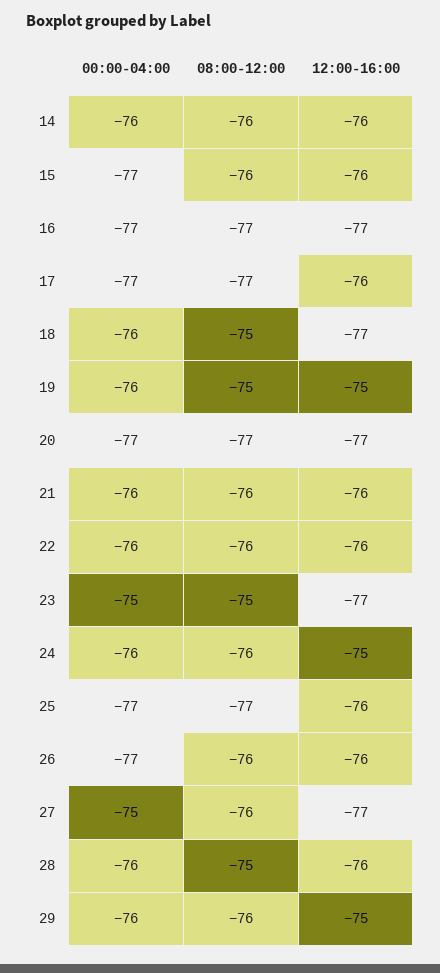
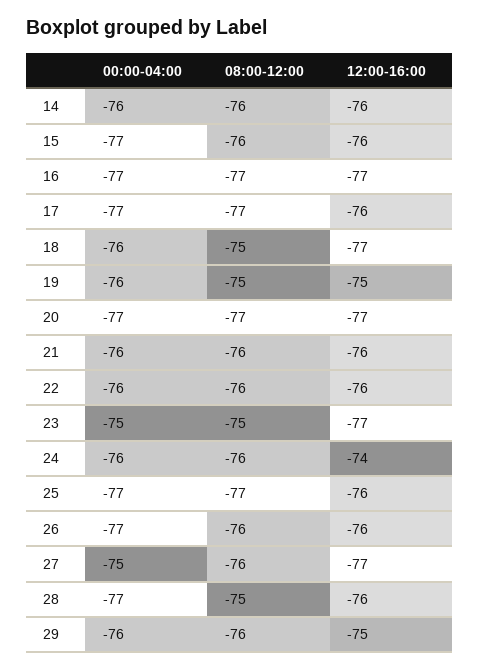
12:00-16:00, 24: -75 -> -74
00:00-04:00, 28: -76 -> -77

